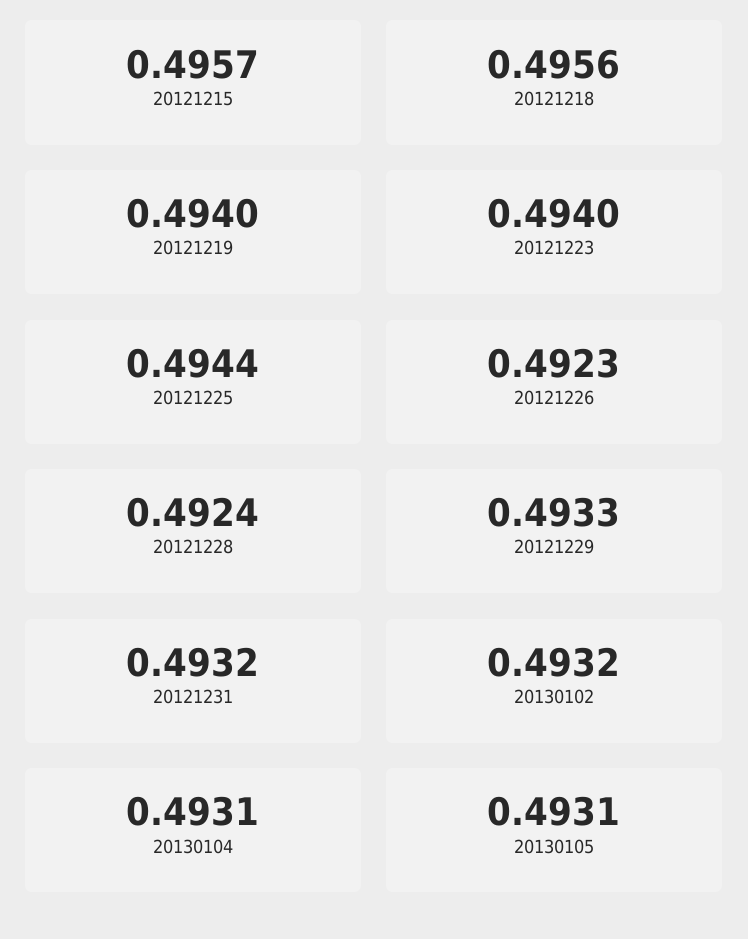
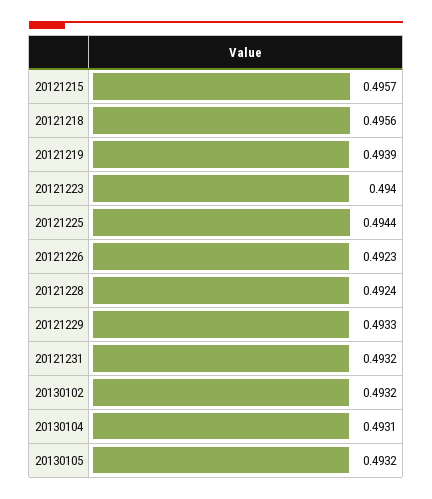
20121219: 0.494 -> 0.4939
20130105: 0.4931 -> 0.4932

